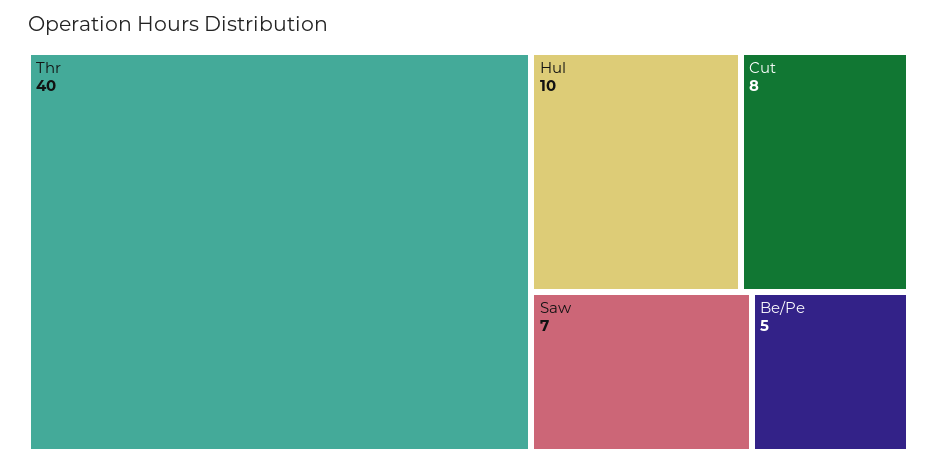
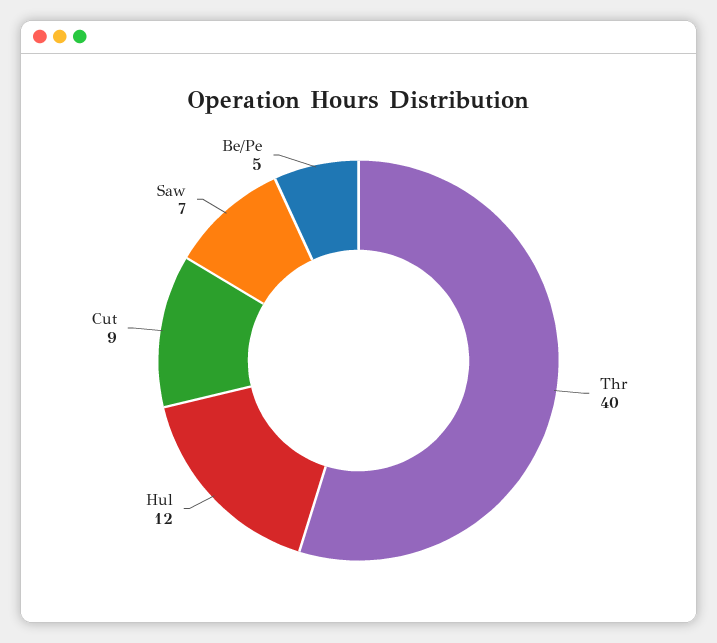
Hul: 10 -> 12
Cut: 8 -> 9

